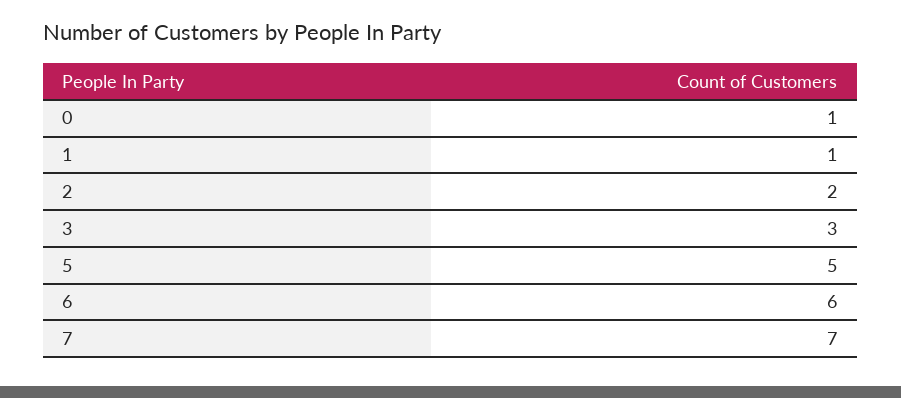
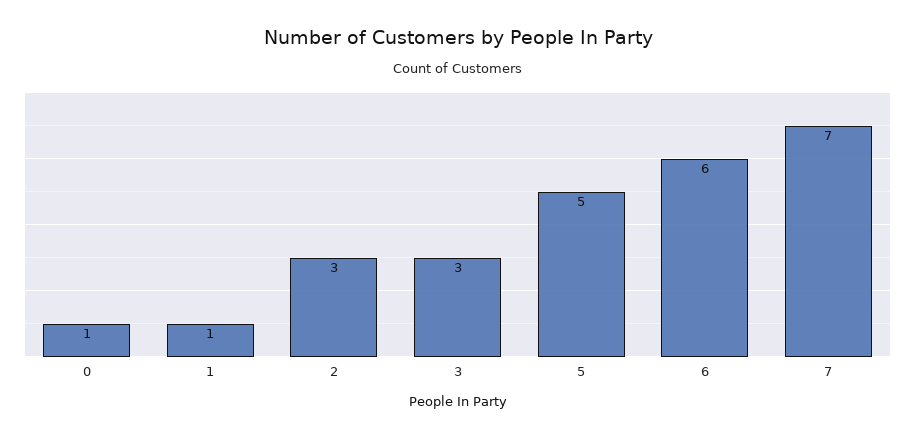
2: 2 -> 3

